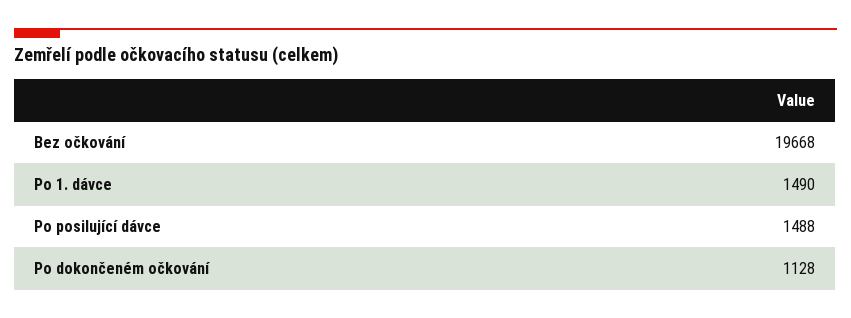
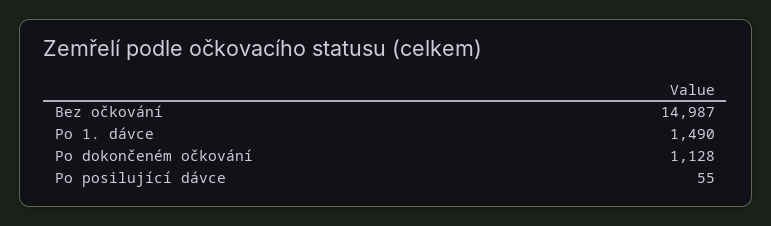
Bez očkování: 19668 -> 14987
Po posilující dávce: 1488 -> 55

